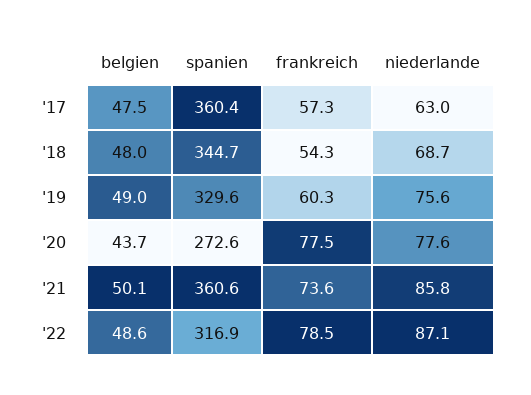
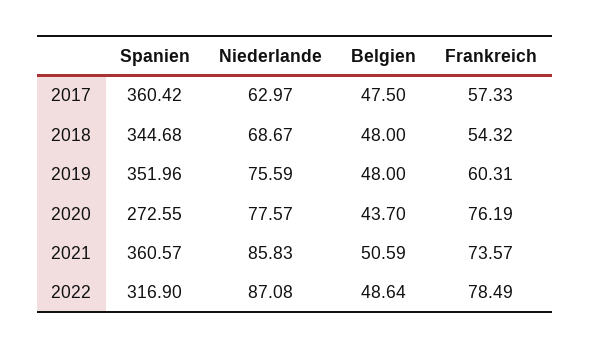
belgien, '19: 49 -> 48
spanien, '19: 329.6 -> 351.96
frankreich, '20: 77.5 -> 76.19
belgien, '21: 50.1 -> 50.59

